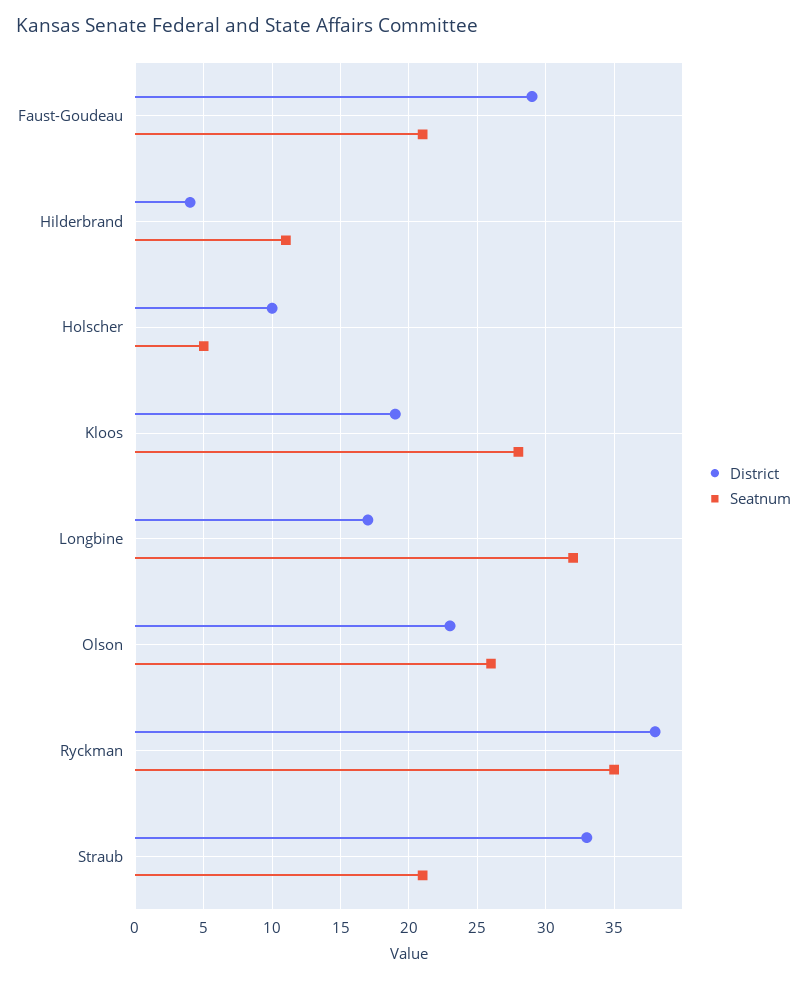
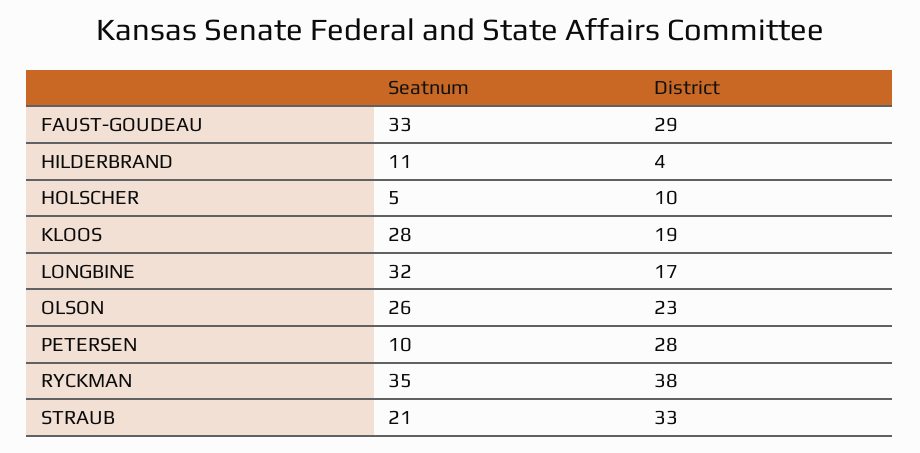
Seatnum, Faust-Goudeau: 21 -> 33
Seatnum, PETERSEN: none -> 10
District, PETERSEN: none -> 28

